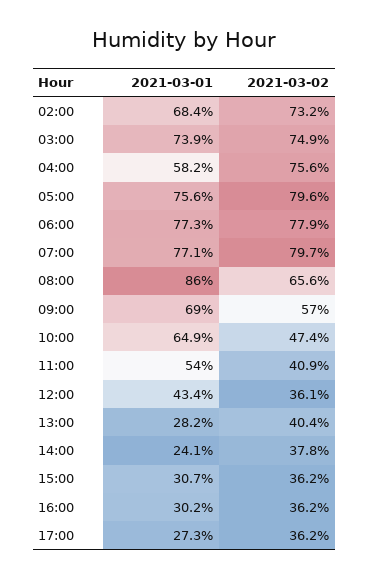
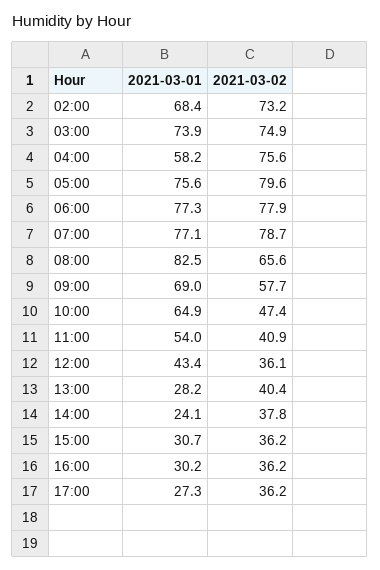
2021-03-02, 07:00: 79.7 -> 78.7
2021-03-01, 08:00: 86 -> 82.5
2021-03-02, 09:00: 57 -> 57.7

